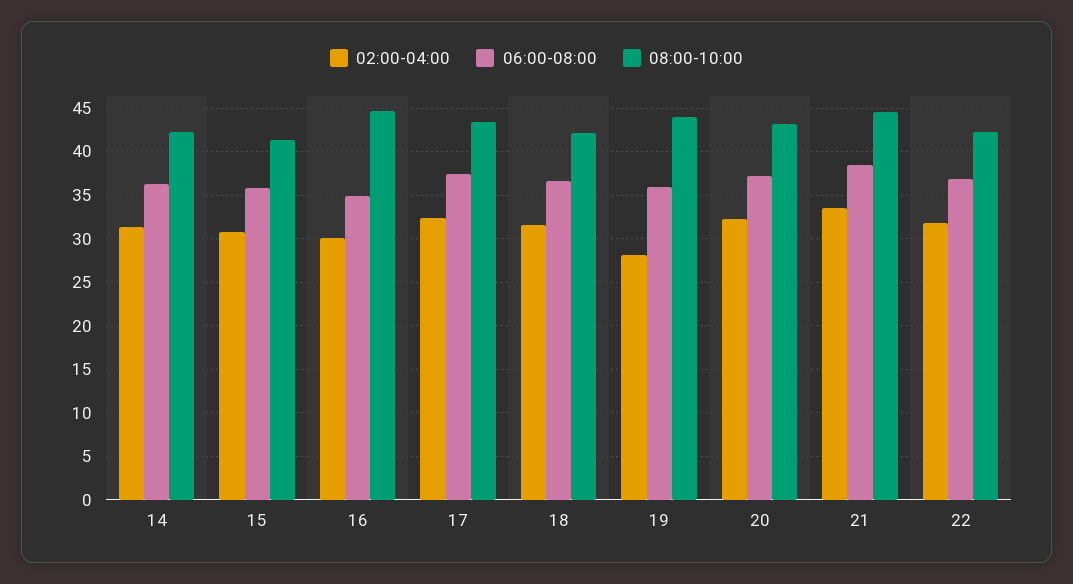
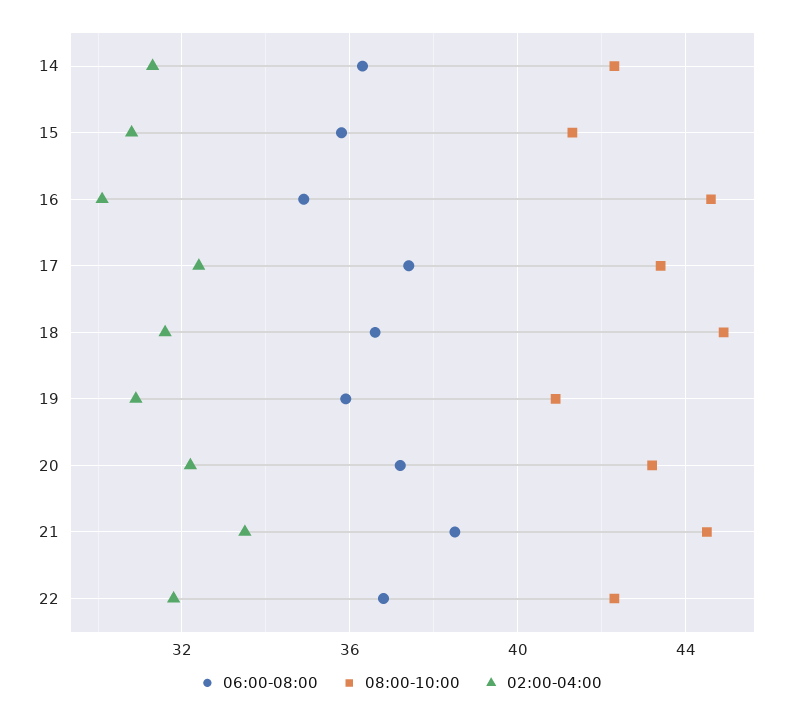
08:00-10:00, 18: 42 -> 45
02:00-04:00, 19: 28 -> 31
08:00-10:00, 19: 44 -> 41

